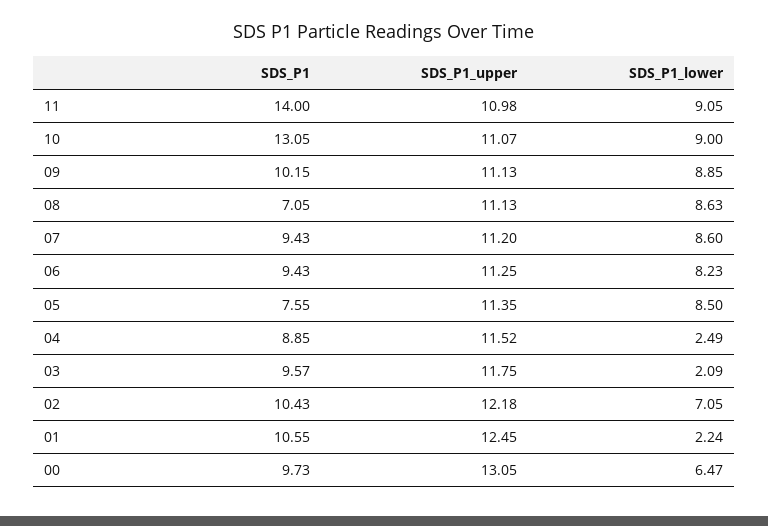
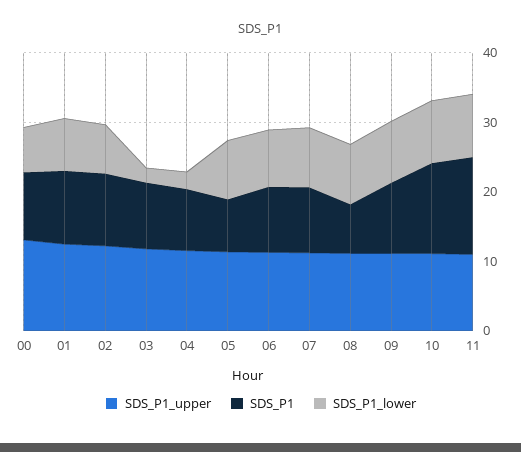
SDS_P1_lower, 01: 2.24 -> 8

